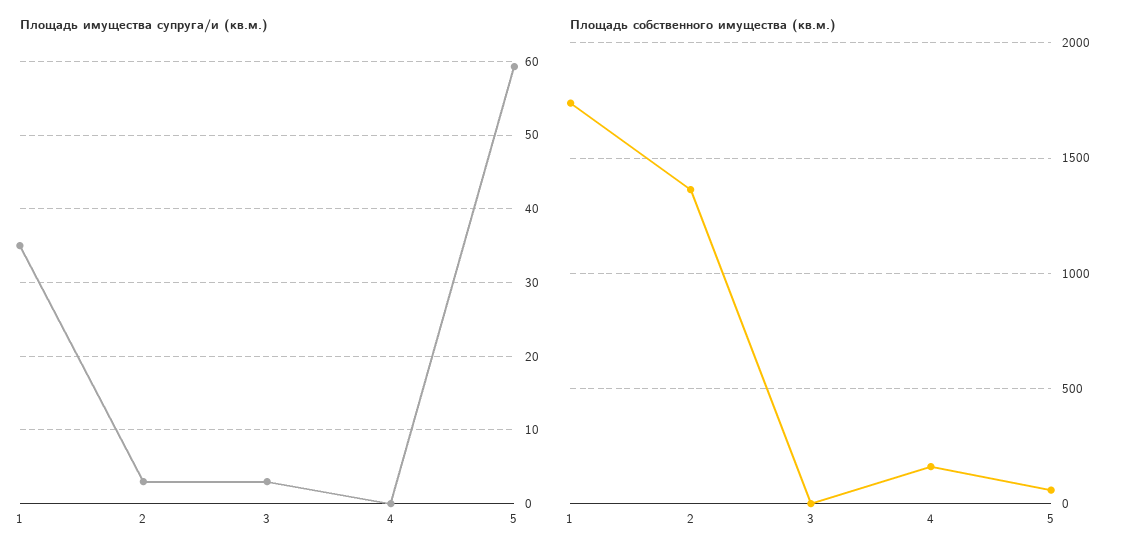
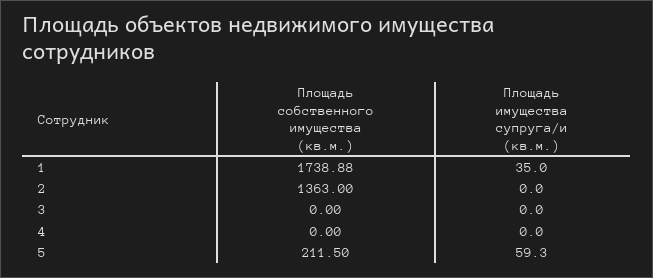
Площадь имущества супруга/и (кв.м.), 2: 3 -> 0
Площадь имущества супруга/и (кв.м.), 3: 3 -> 0
Площадь собственного имущества (кв.м.), 4: 150 -> 0
Площадь собственного имущества (кв.м.), 5: 50 -> 211.5

